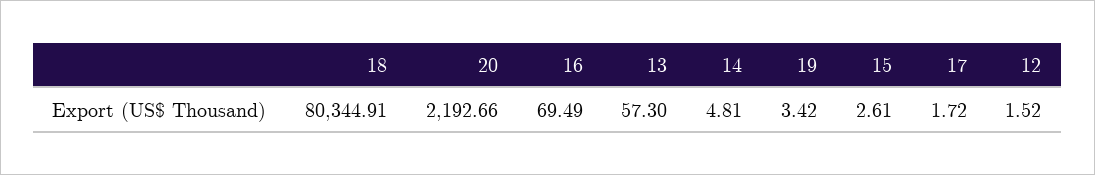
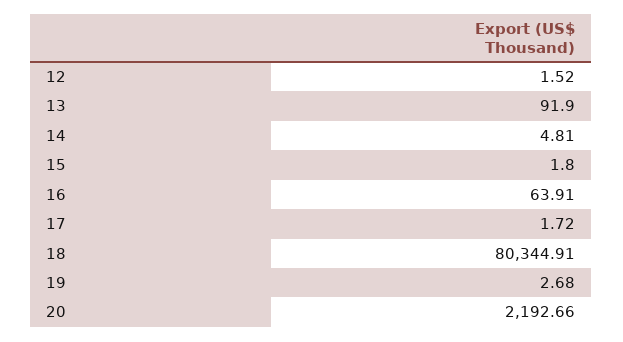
16: 69.49 -> 63.91
13: 57.3 -> 91.9
19: 3.42 -> 2.68
15: 2.61 -> 1.8

